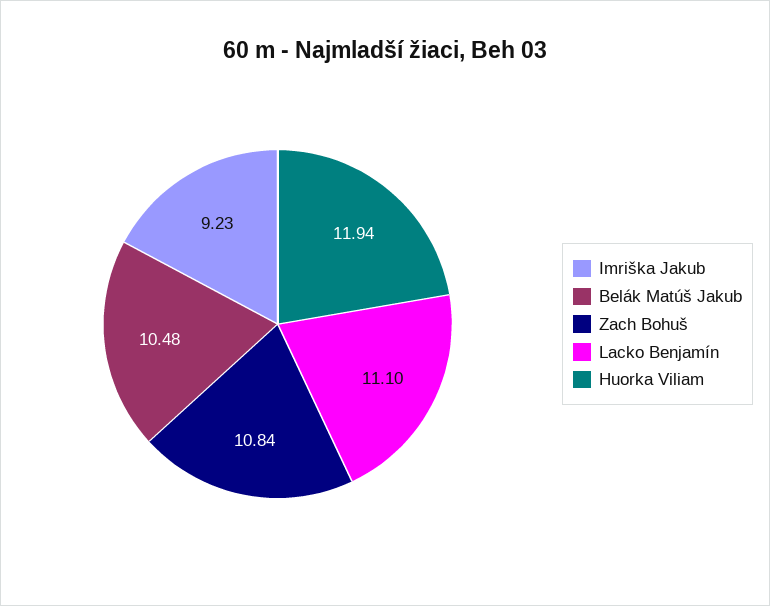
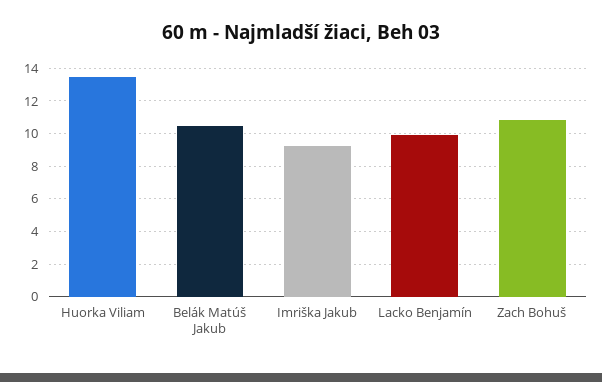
Lacko Benjamín: 11.1 -> 10
Huorka Viliam: 11.94 -> 13.5

